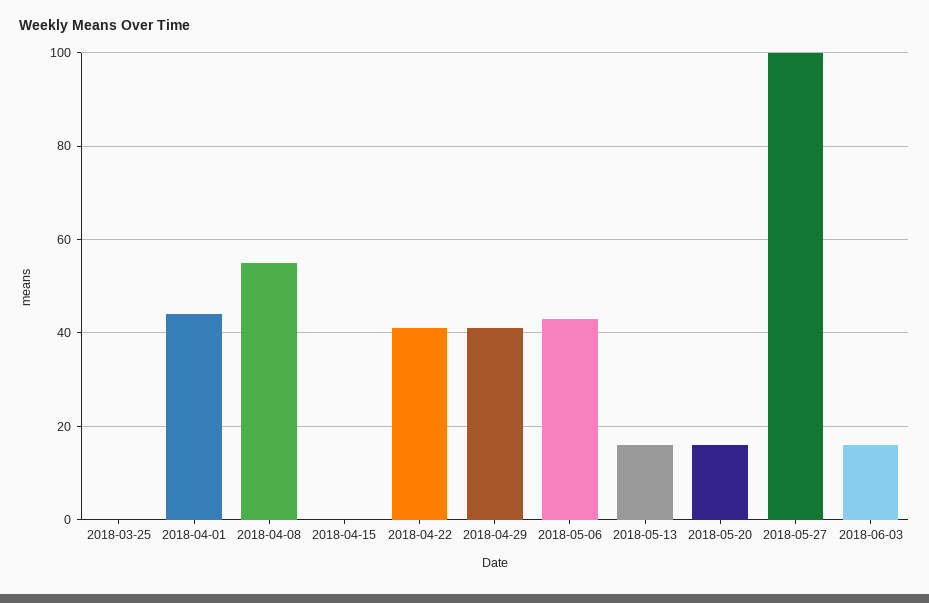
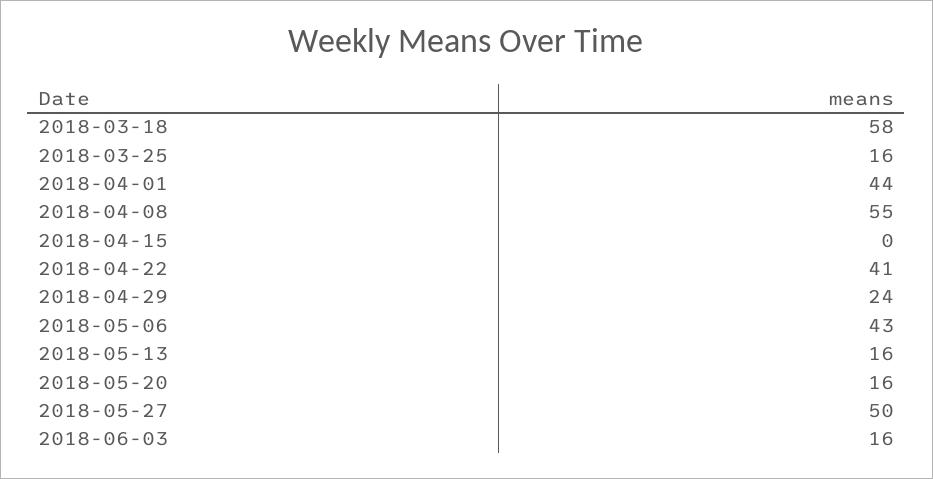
2018-03-25: 0 -> 16
2018-04-29: 40 -> 24
2018-05-27: 100 -> 50
2018-03-18: none -> 58

